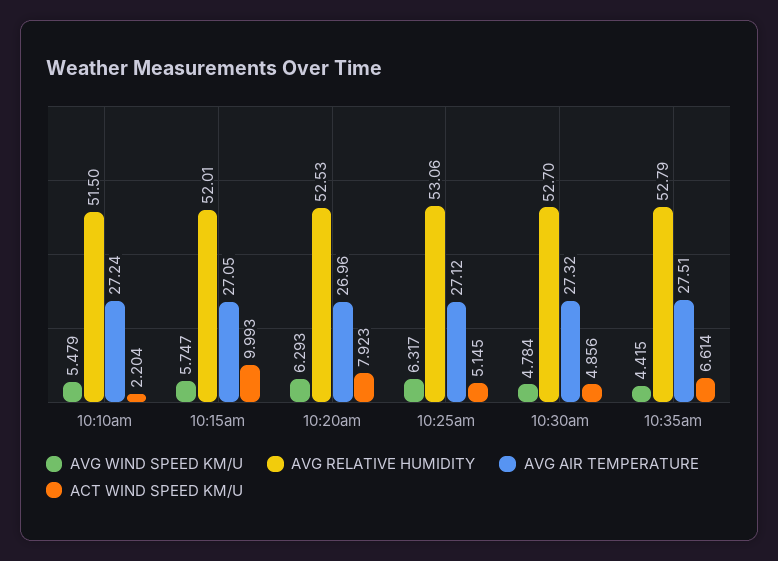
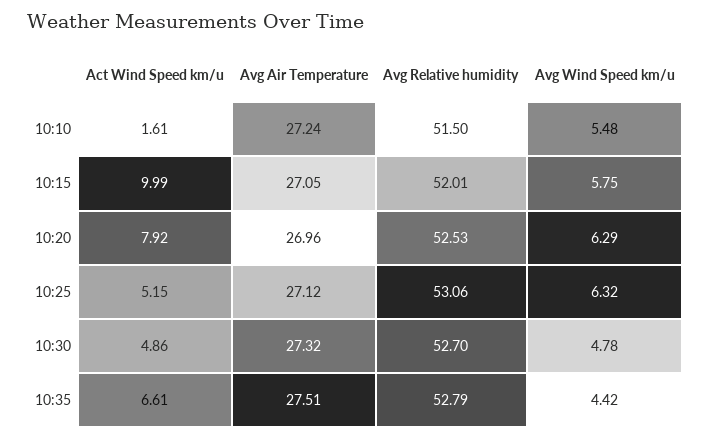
ACT WIND SPEED KM/U, 10:10am: 2.204 -> 1.61

